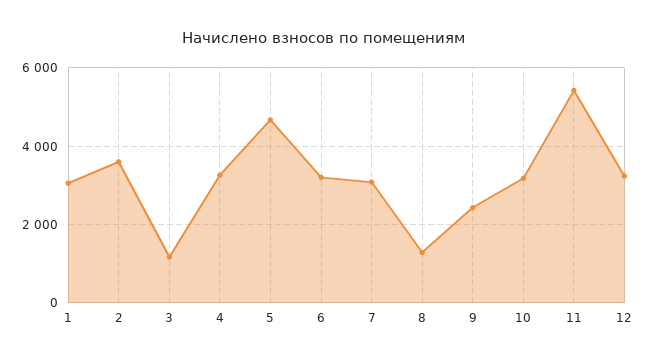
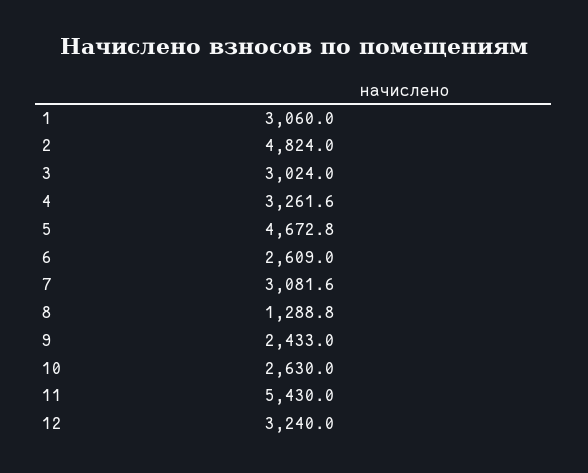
2: 3600 -> 4824
3: 1200 -> 3024
6: 3200 -> 2609
10: 3200 -> 2630

